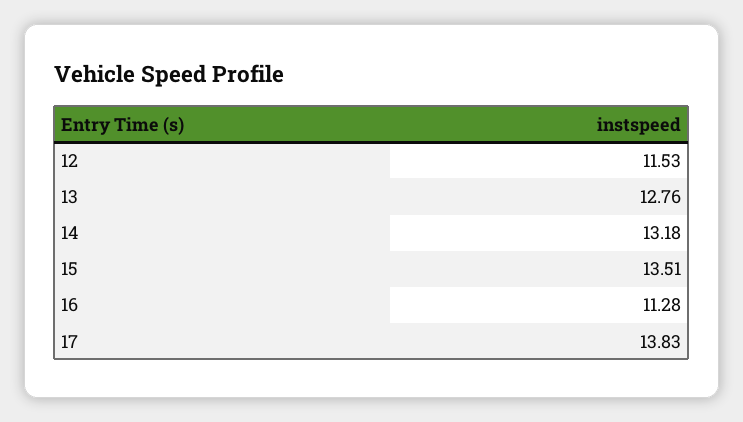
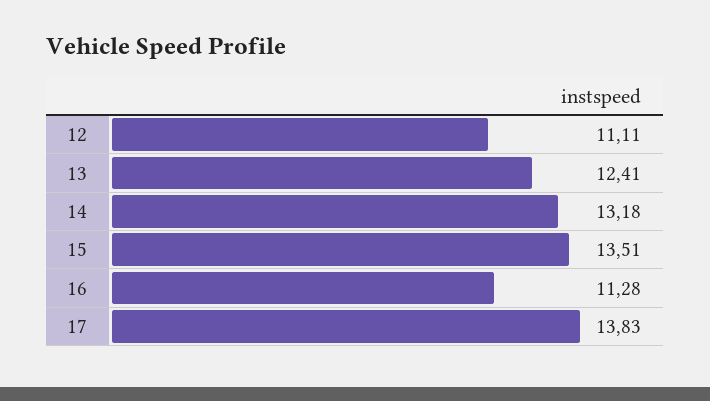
12: 11.53 -> 11.11
13: 12.76 -> 12.41

